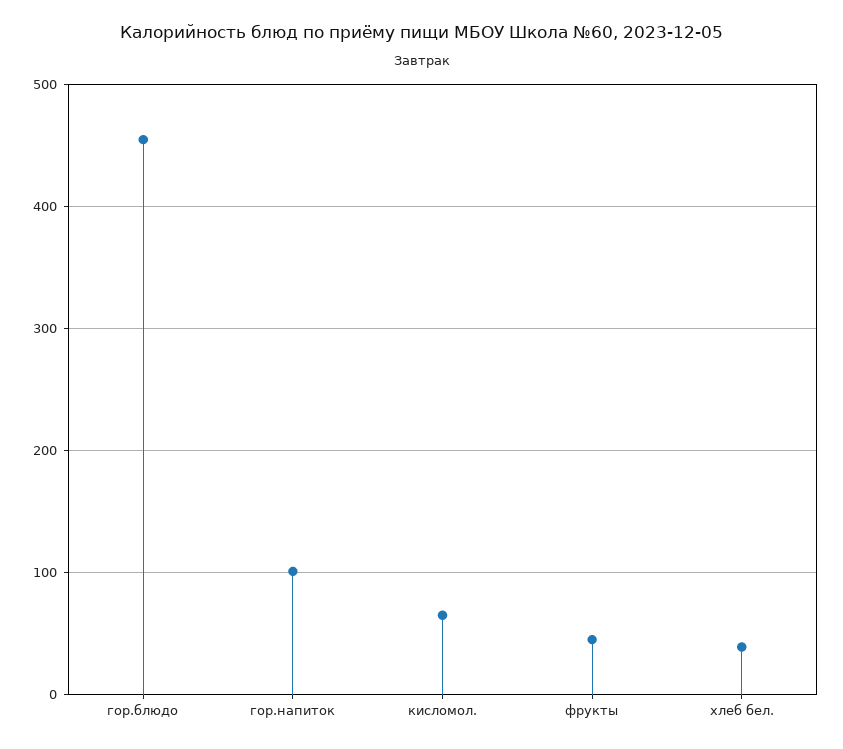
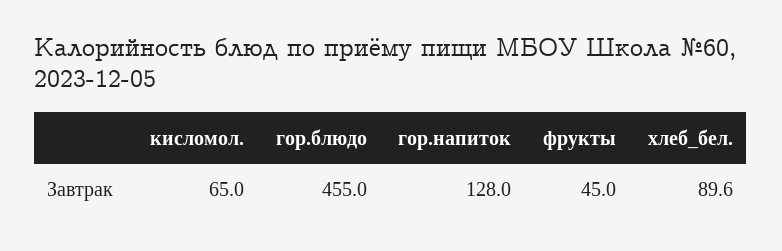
гор.напиток: 100 -> 128
хлеб бел.: 40 -> 89.6

